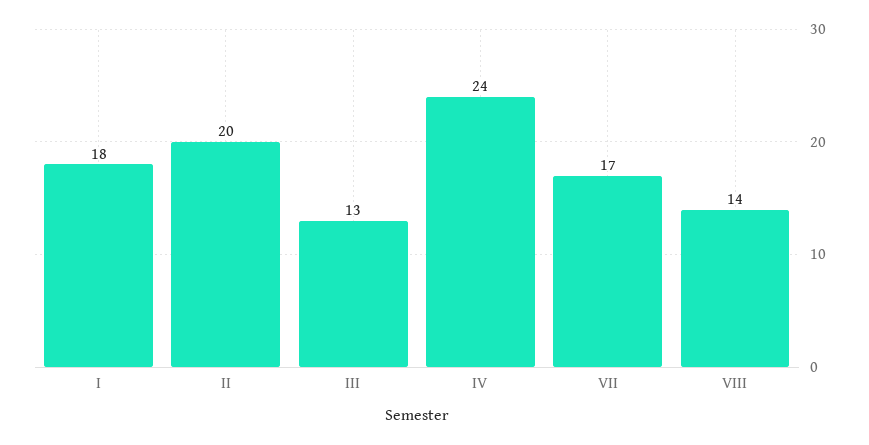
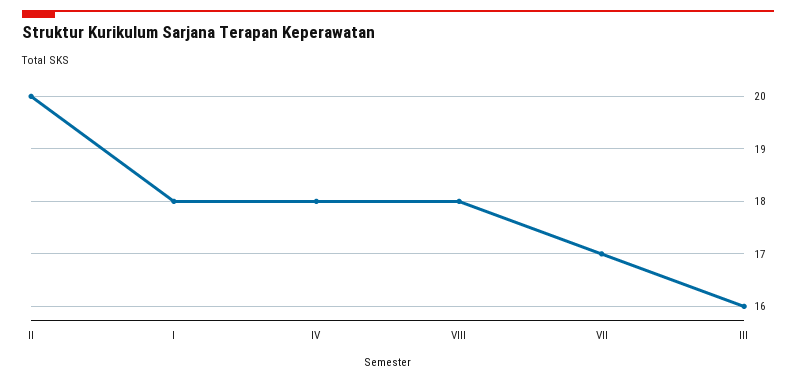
III: 13 -> 16
IV: 24 -> 18
VIII: 14 -> 18

